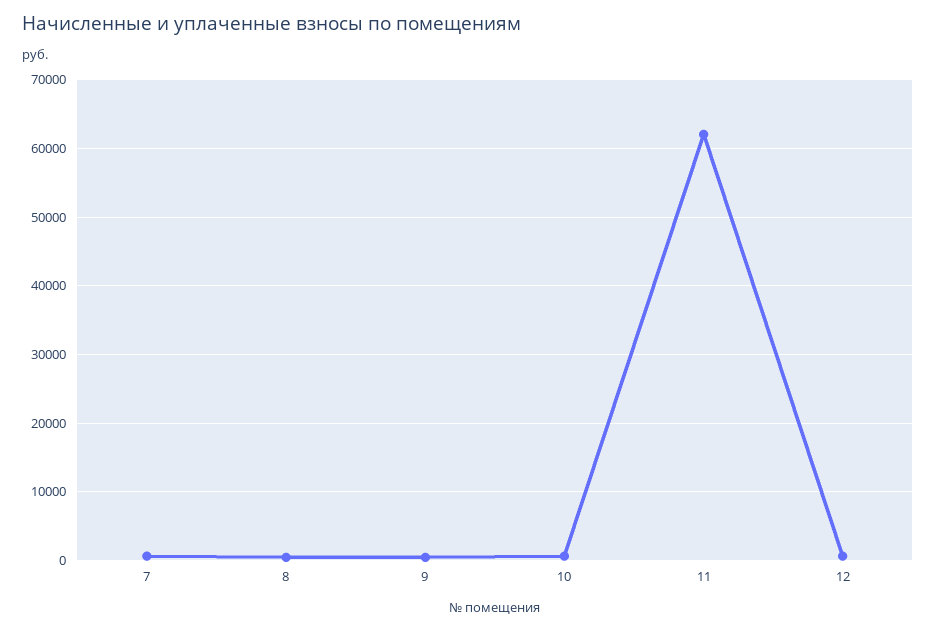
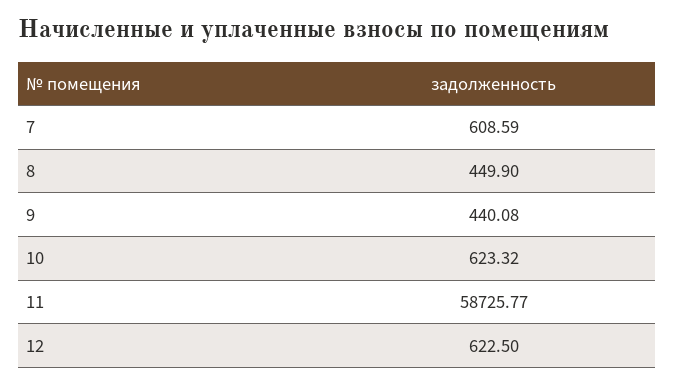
11: 62000 -> 58725.77

